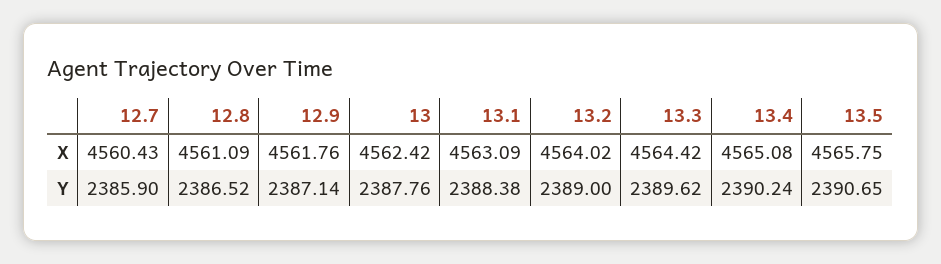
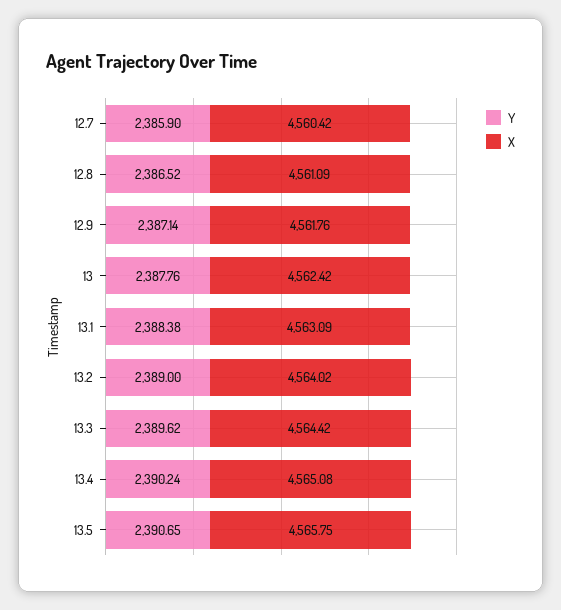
X, 12.7: 4560.43 -> 4560.42

